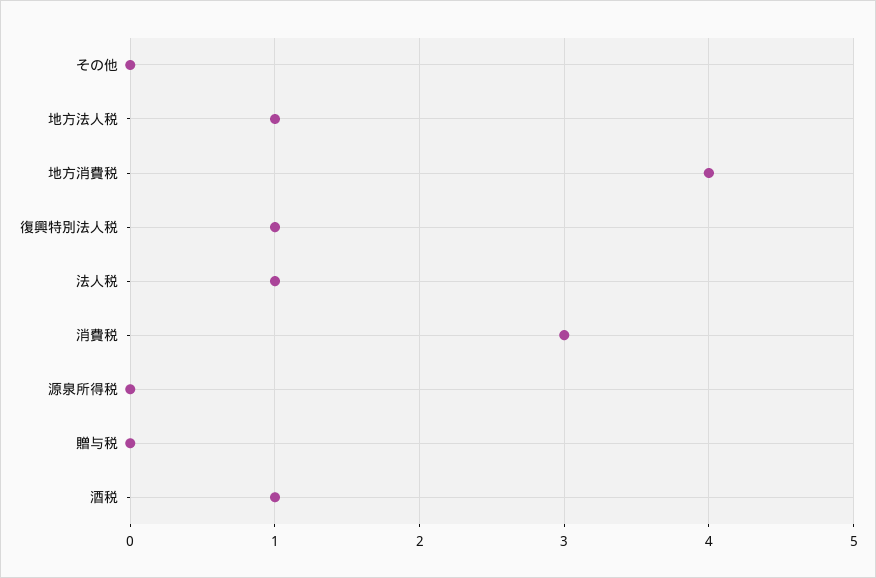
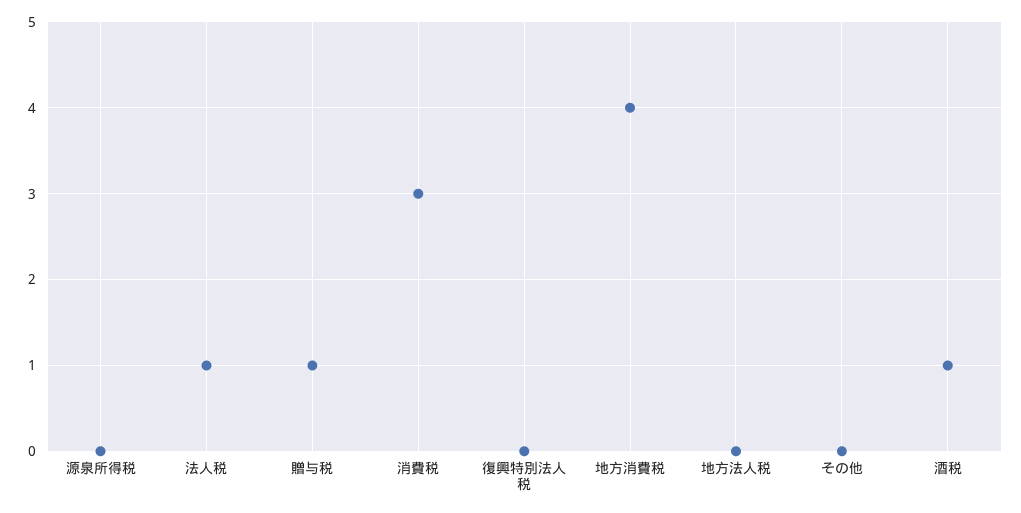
地方法人税: 1 -> 0
復興特別法人税: 1 -> 0
贈与税: 0 -> 1

